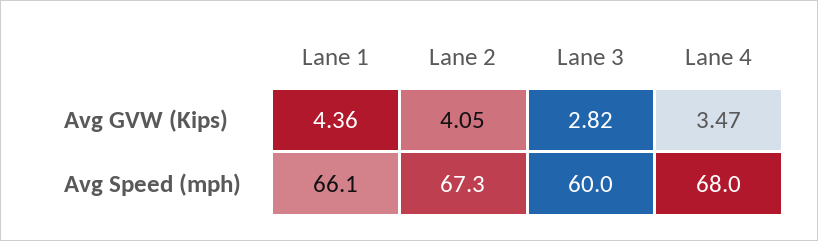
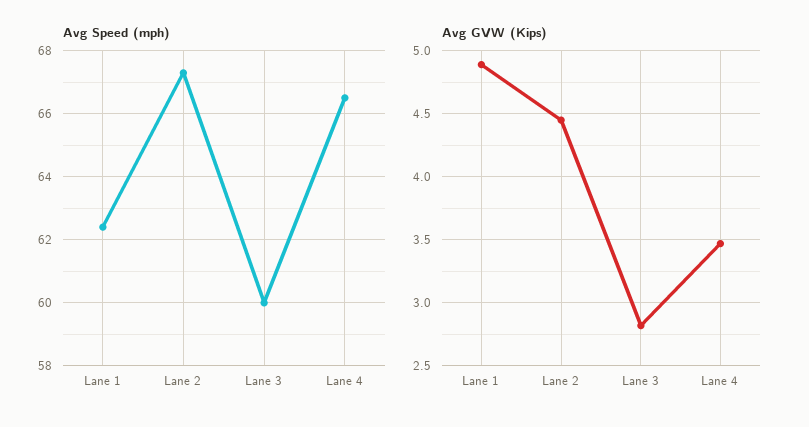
Avg GVW (Kips), Lane 1: 4.36 -> 4.9
Avg GVW (Kips), Lane 2: 4.05 -> 4.45
Avg Speed (mph), Lane 1: 66.1 -> 62.5
Avg Speed (mph), Lane 4: 68 -> 66.5

